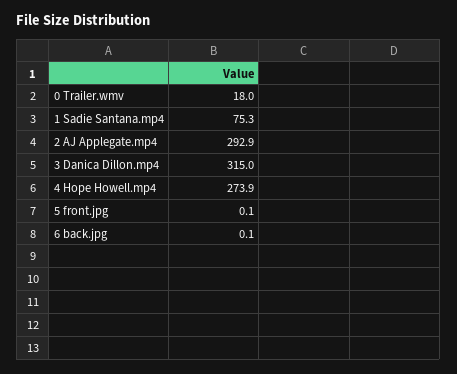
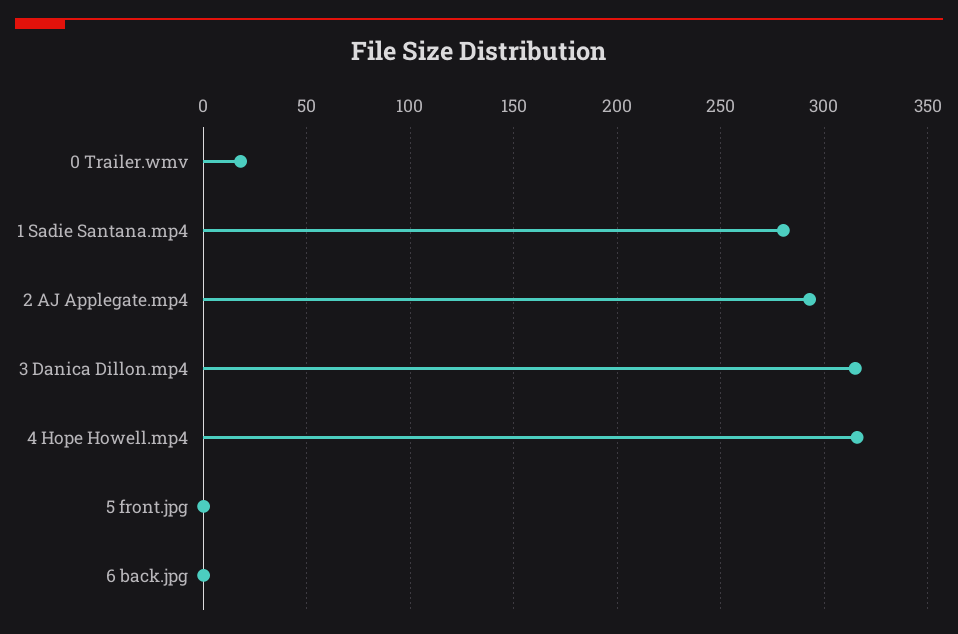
1 Sadie Santana.mp4: 75.3 -> 280
4 Hope Howell.mp4: 273.9 -> 315

